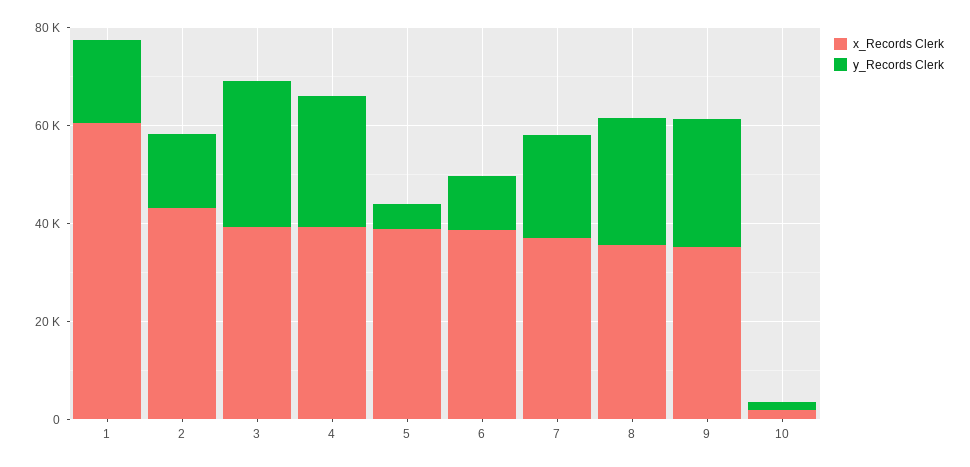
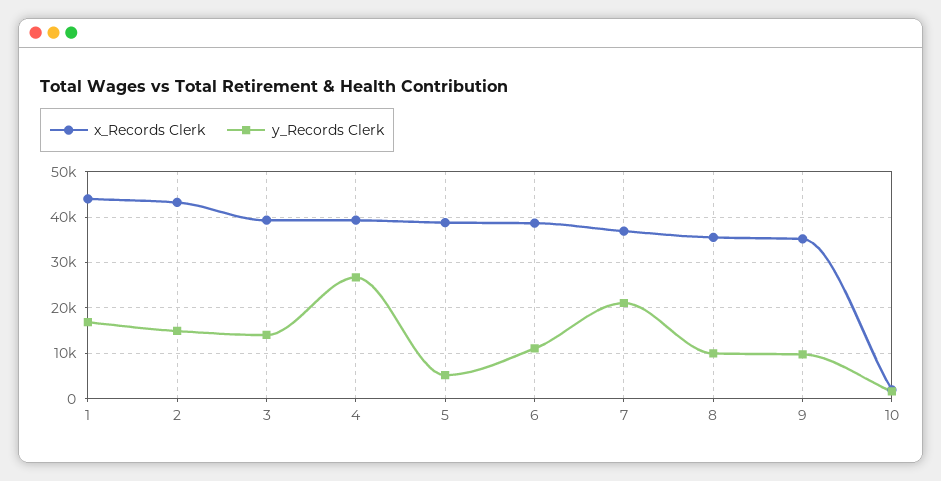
x_Records Clerk, 1: 60000 -> 44000
y_Records Clerk, 3: 30000 -> 14000
y_Records Clerk, 8: 25000 -> 10000
y_Records Clerk, 9: 25000 -> 10000

